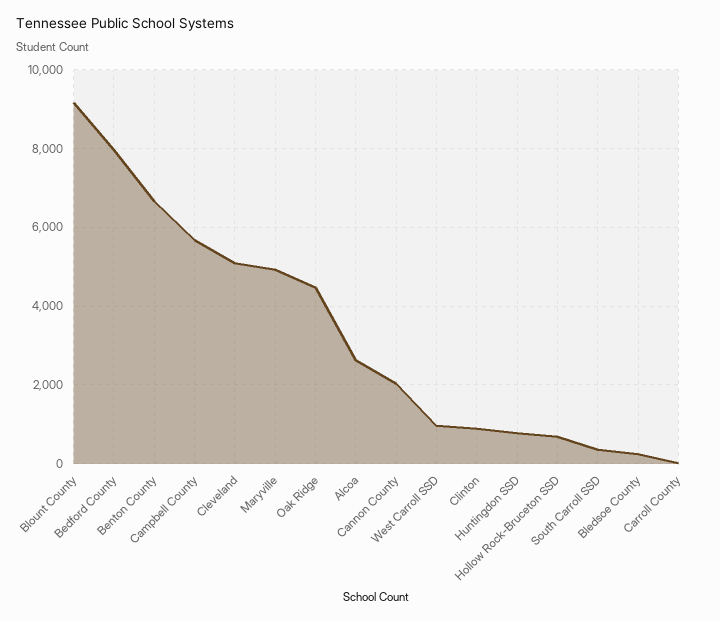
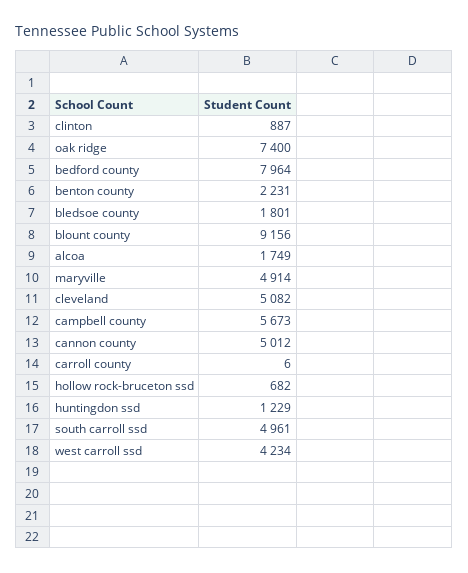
Benton County: 6600 -> 2231
Oak Ridge: 4400 -> 7400
Alcoa: 2600 -> 1749
Cannon County: 2000 -> 5012
West Carroll SSD: 1000 -> 4234
Huntingdon SSD: 800 -> 1229
South Carroll SSD: 400 -> 4961
Bledsoe County: 200 -> 1801

